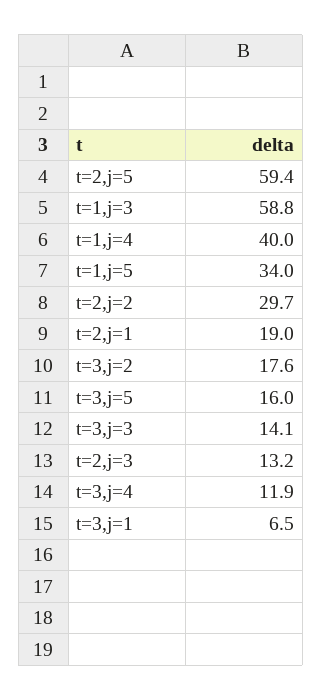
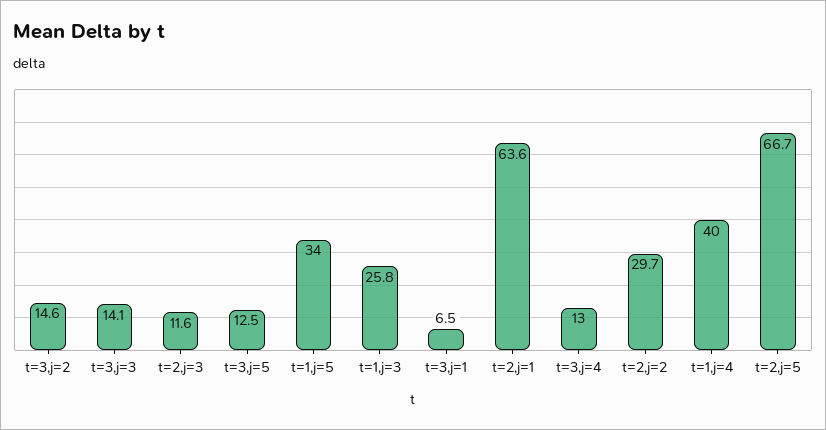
t=2,j=5: 59.4 -> 66.7
t=1,j=3: 58.8 -> 25.8
t=2,j=1: 19 -> 63.6
t=3,j=2: 17.6 -> 14.6
t=3,j=5: 16 -> 12.5
t=2,j=3: 13.2 -> 11.6
t=3,j=4: 11.9 -> 13

